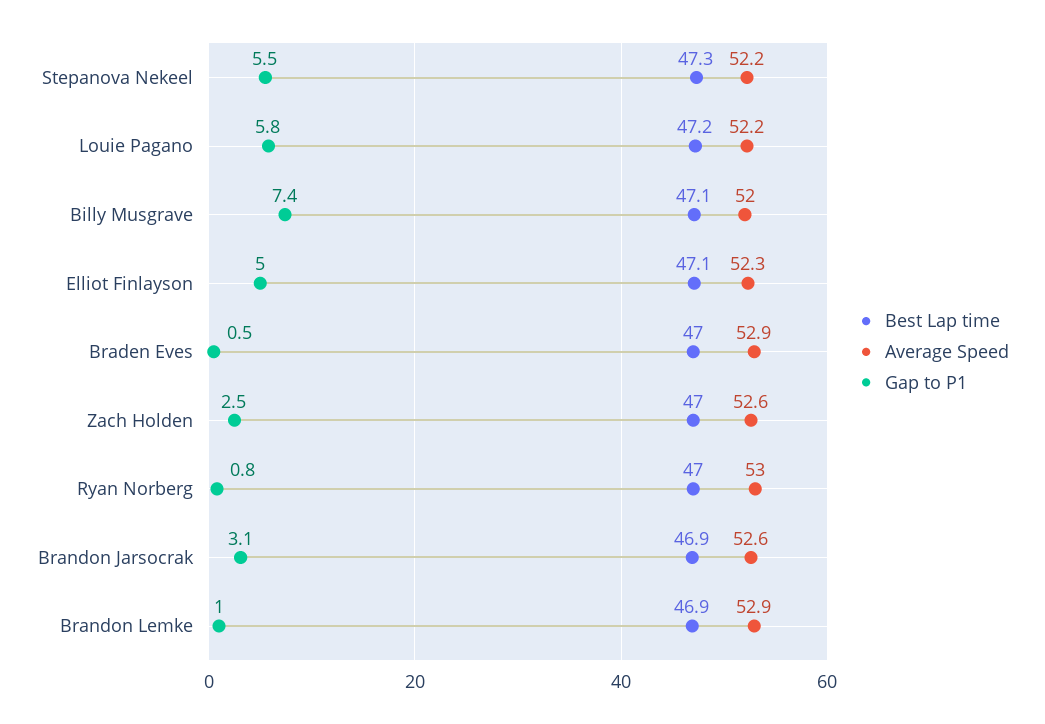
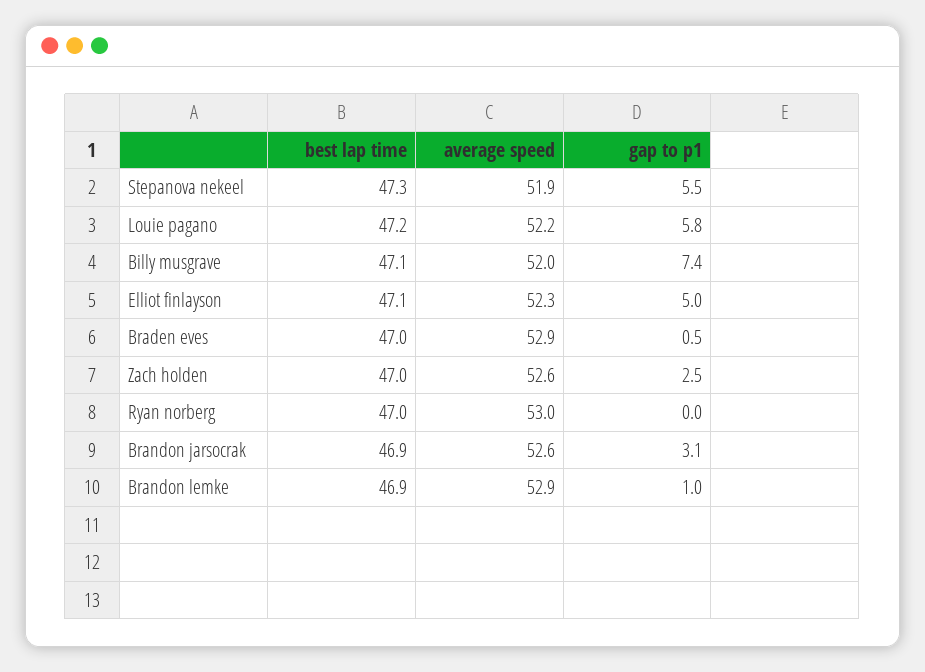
Average Speed, Stepanova Nekeel: 52.2 -> 51.9
Gap to P1, Ryan Norberg: 0.8 -> 0

